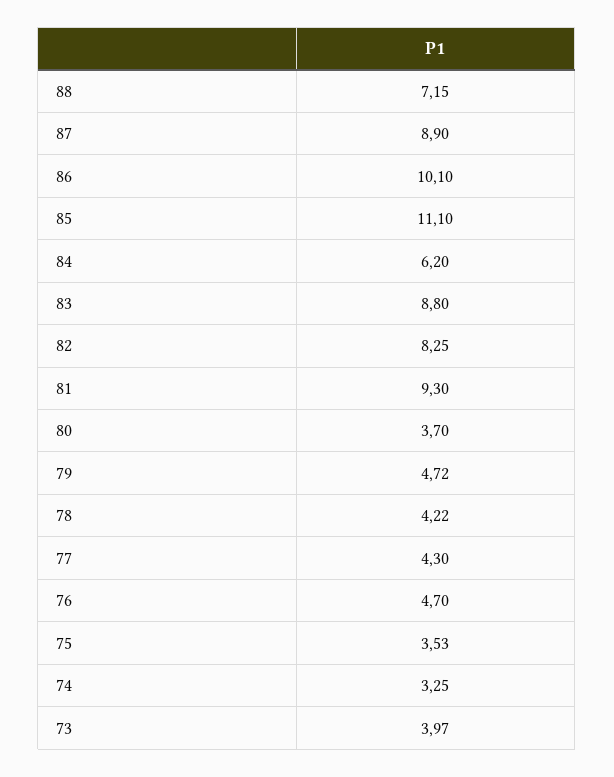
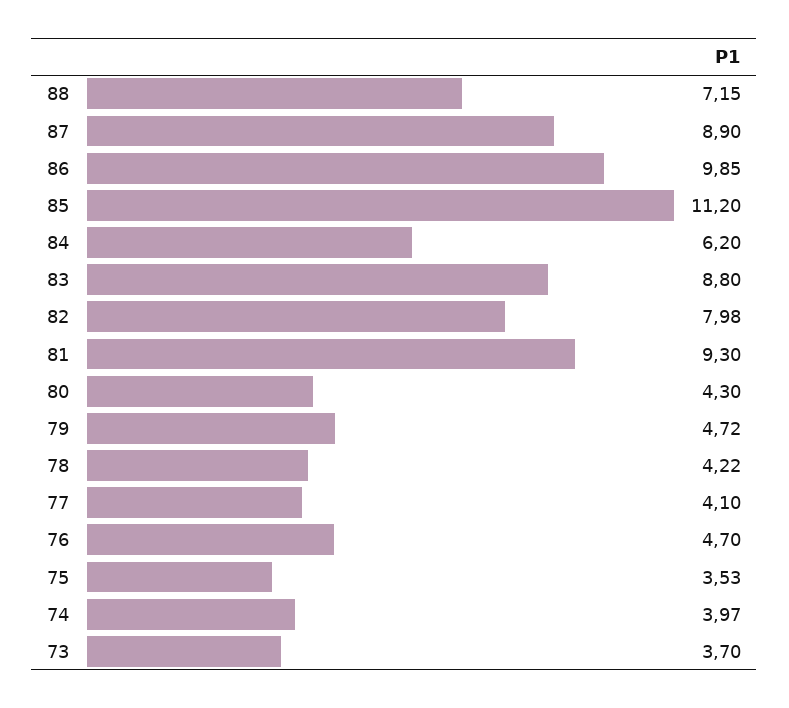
86: 10.1 -> 9.85
85: 11.1 -> 11.2
82: 8.25 -> 7.98
80: 3.7 -> 4.3
77: 4.3 -> 4.1
74: 3.25 -> 3.97
73: 3.97 -> 3.7

